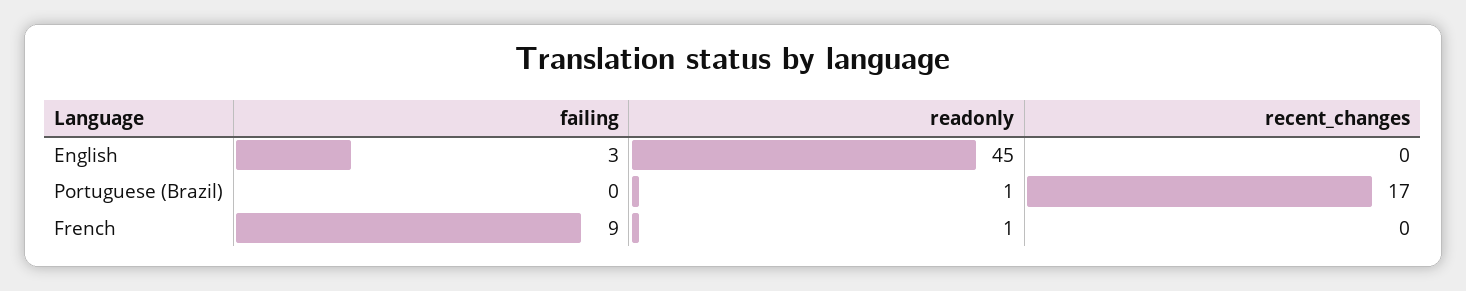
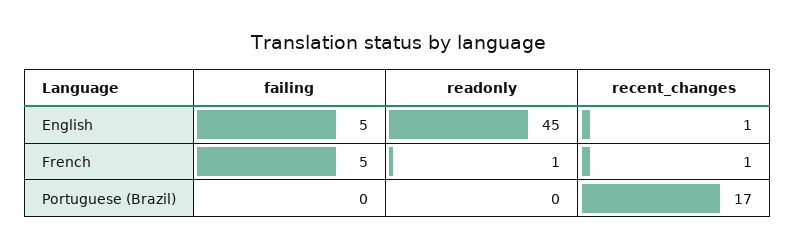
failing, English: 3 -> 5
recent_changes, English: 0 -> 1
readonly, Portuguese (Brazil): 1 -> 0
failing, French: 9 -> 5
recent_changes, French: 0 -> 1

